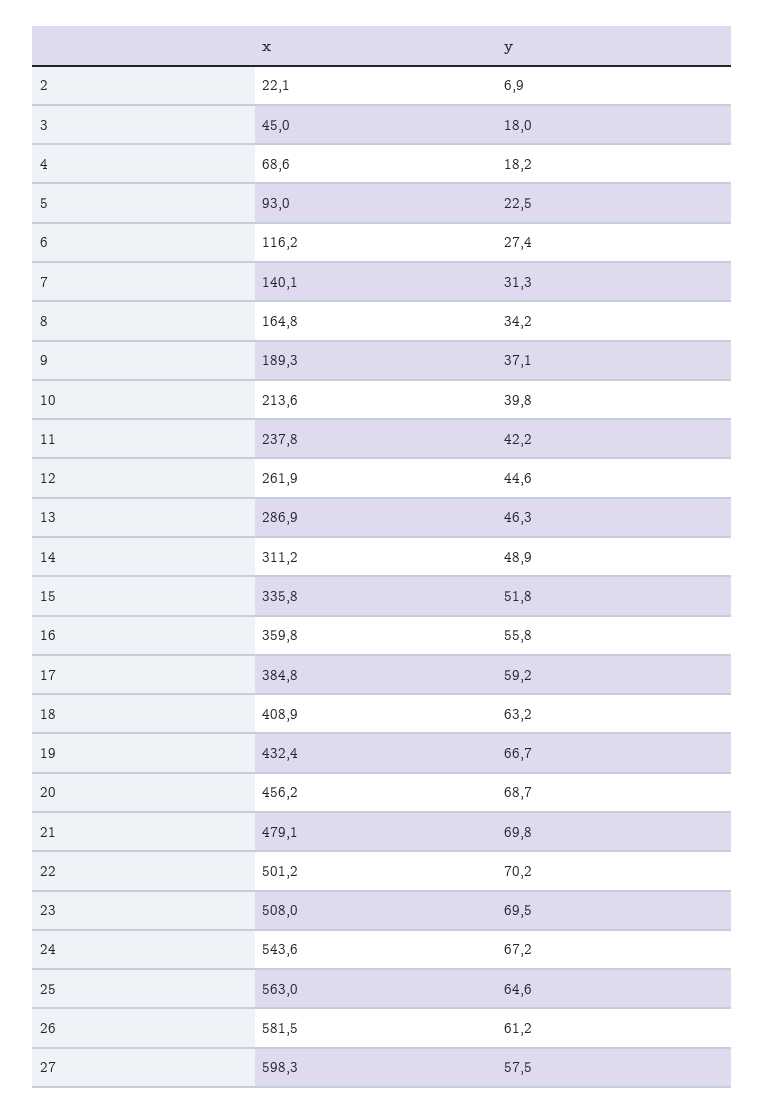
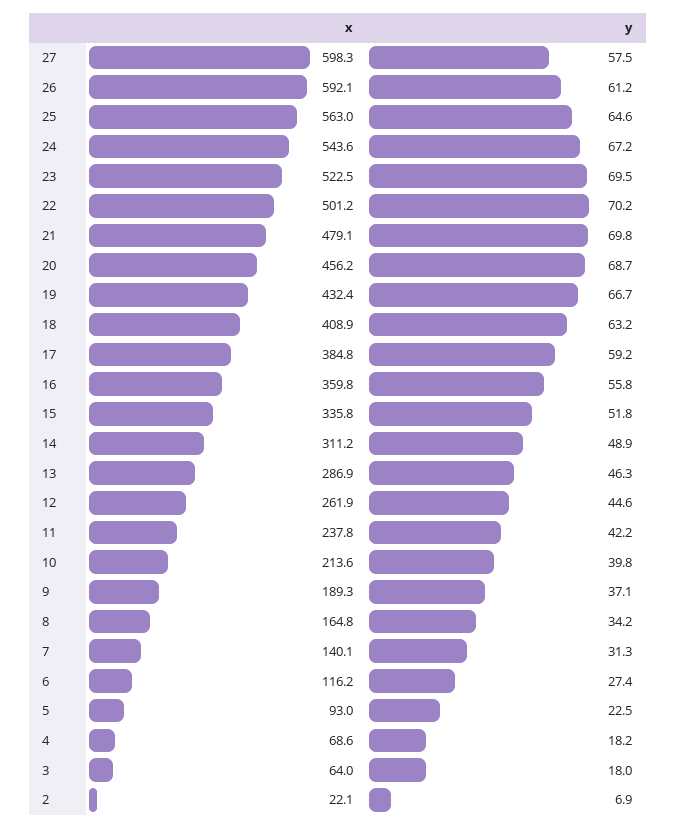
x, 3: 45 -> 64
x, 23: 508 -> 522.5
x, 26: 581.5 -> 592.1

